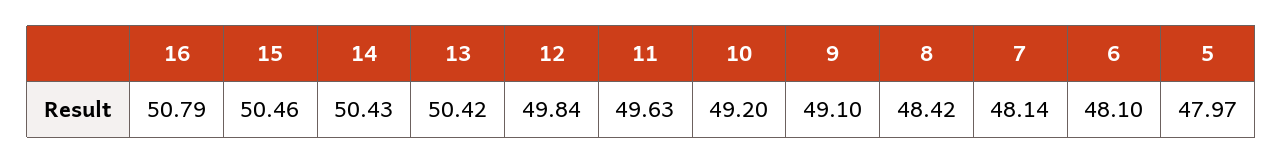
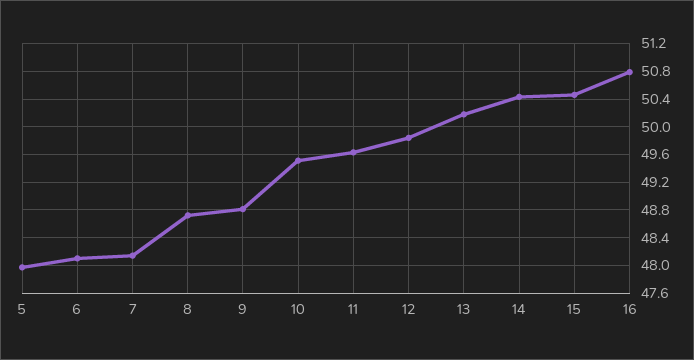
13: 50.42 -> 50.2
10: 49.2 -> 49.5
9: 49.1 -> 48.8
8: 48.42 -> 48.7

